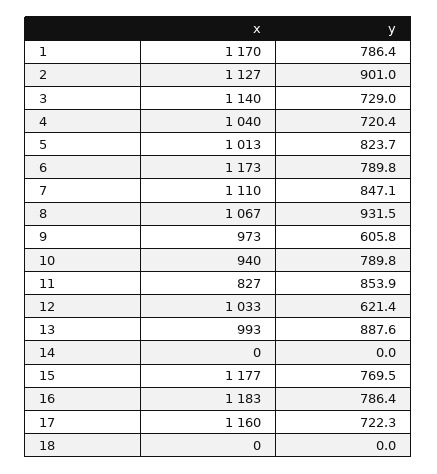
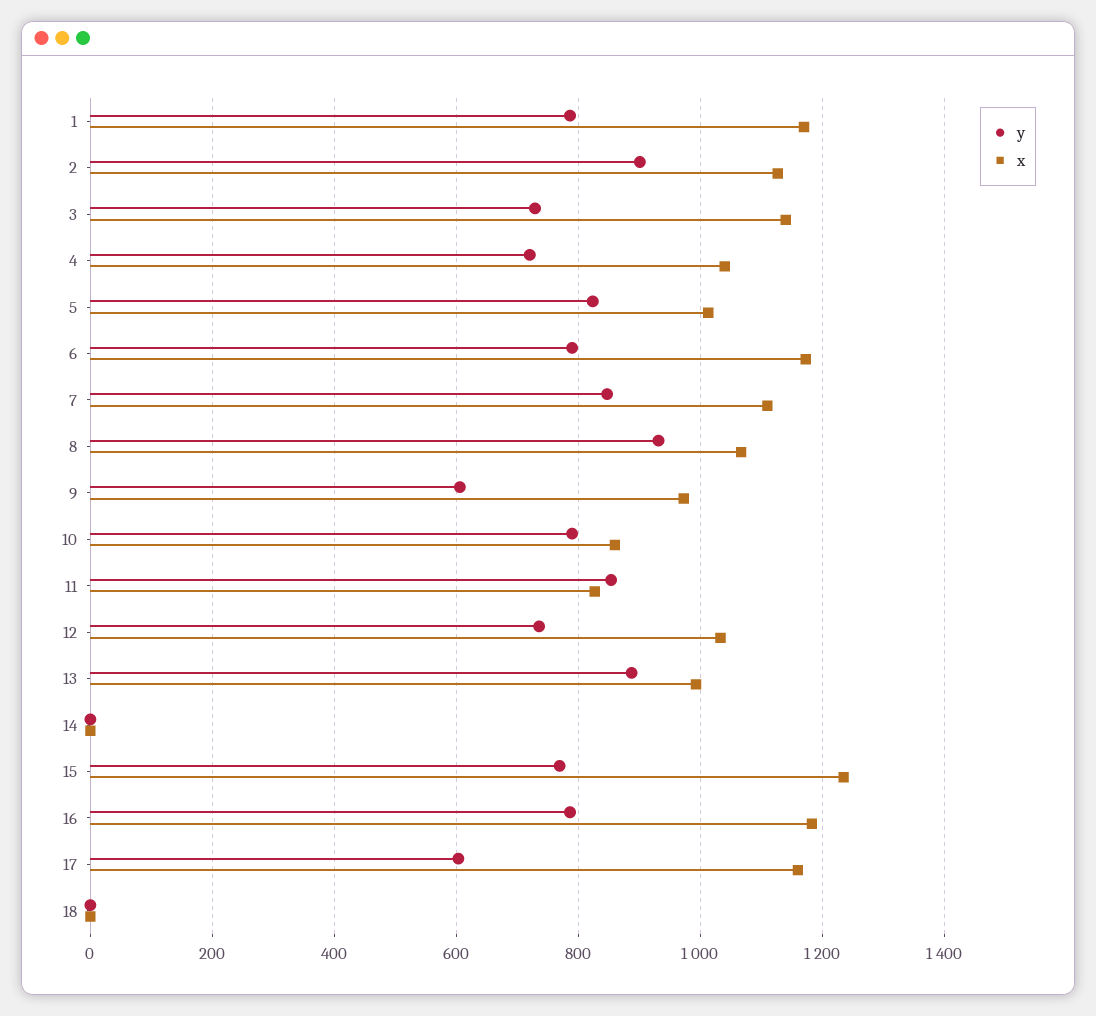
x, 10: 940 -> 860
y, 12: 621.4 -> 740
x, 15: 1177 -> 1240
y, 17: 722.3 -> 600

